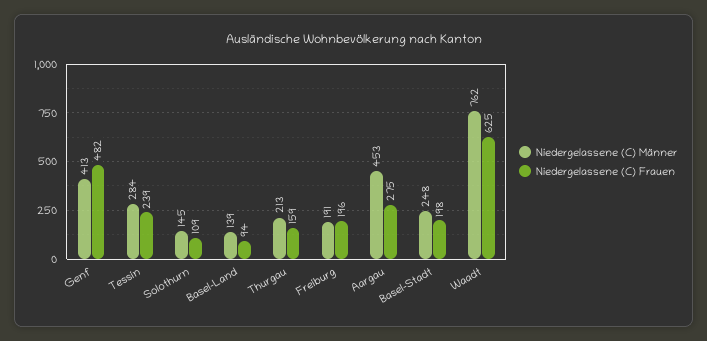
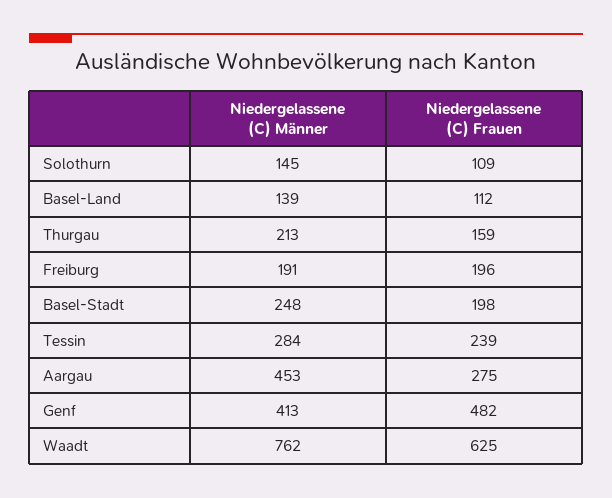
Niedergelassene (C) Frauen, Basel-Land: 94 -> 112

